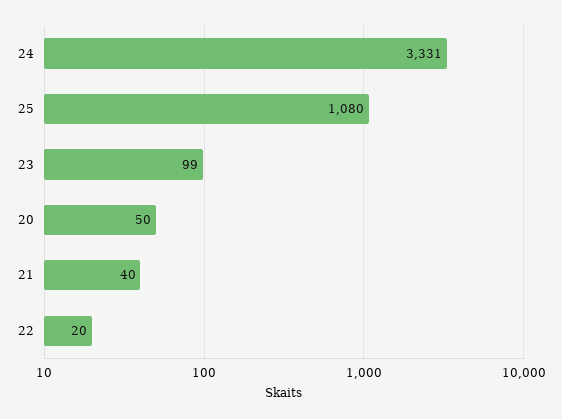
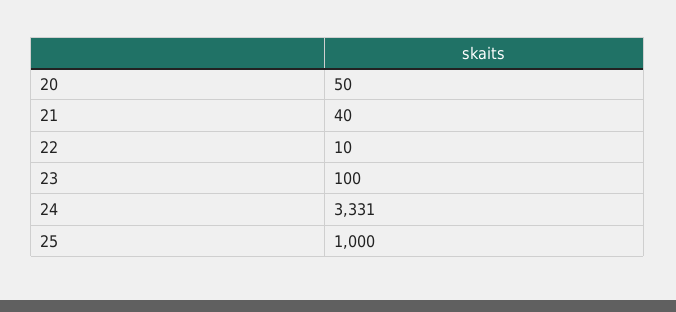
25: 1080 -> 1000
23: 99 -> 100
22: 20 -> 10

